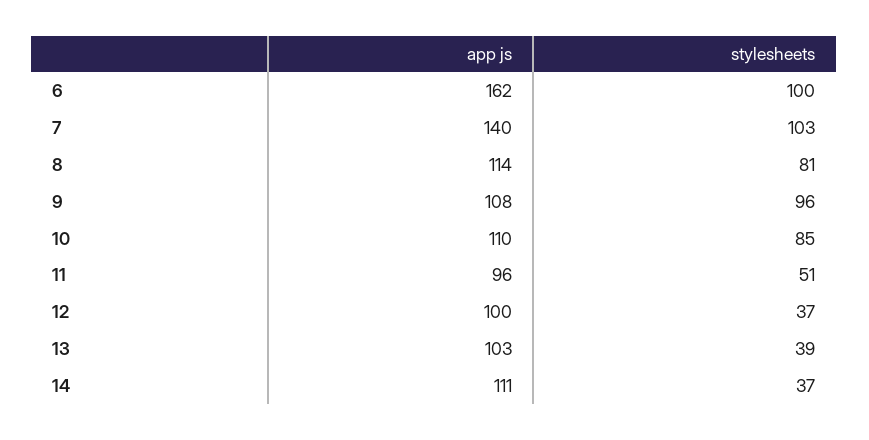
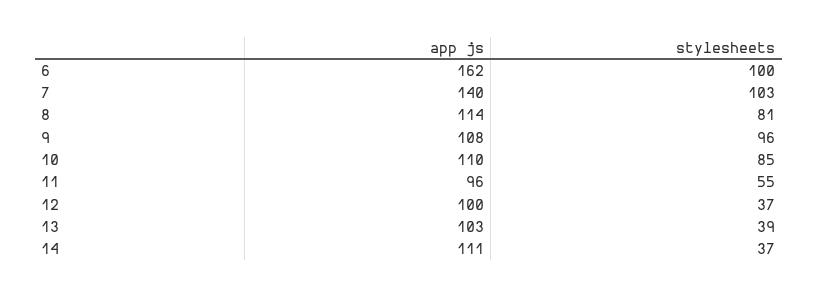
stylesheets, 11: 51 -> 55

